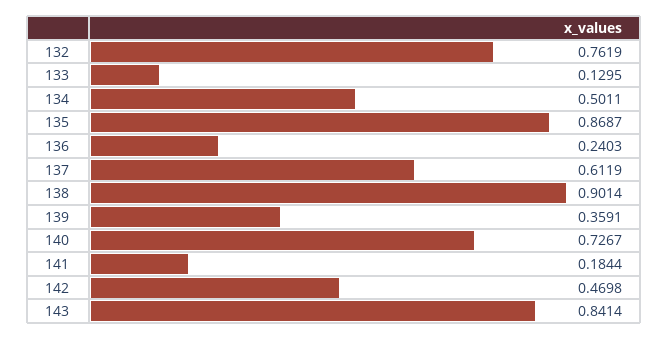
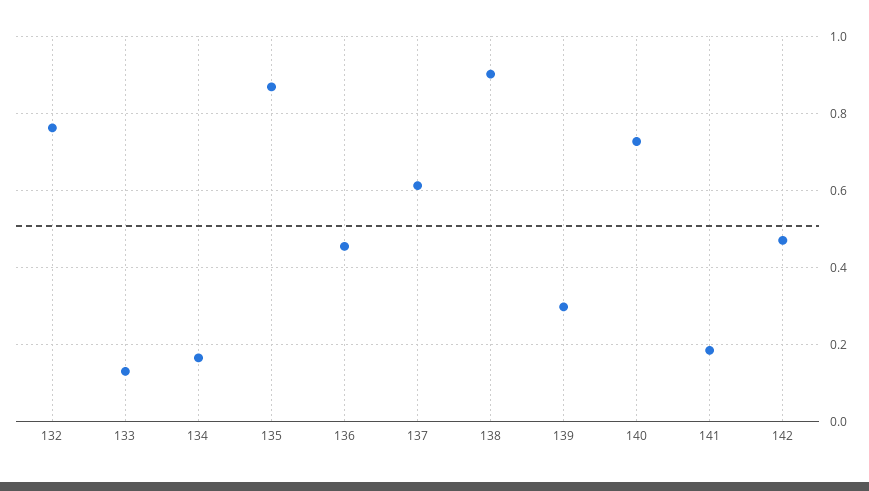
134: 0.5011 -> 0.16
136: 0.2403 -> 0.46
139: 0.3591 -> 0.3
143: 0.8414 -> none

